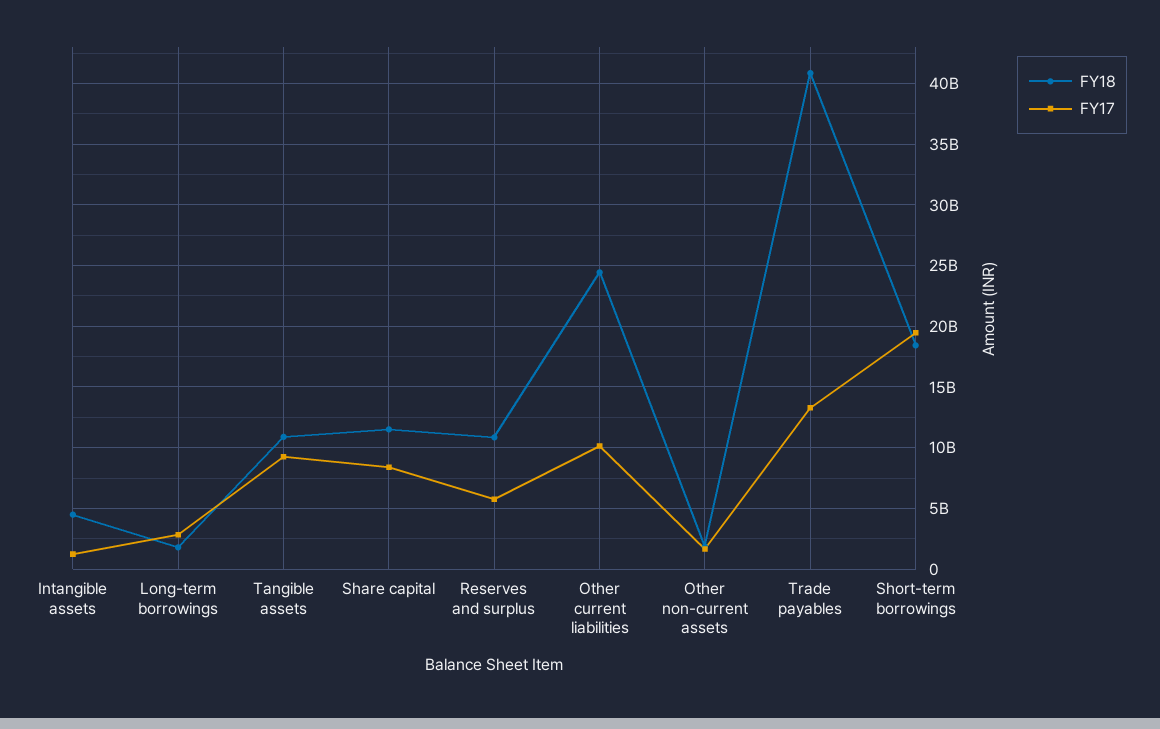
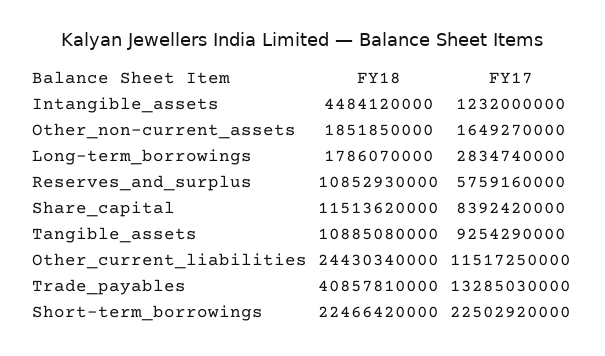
FY17, Other current liabilities: 10000000000 -> 11517250000
FY18, Short-term borrowings: 18500000000 -> 22466420000
FY17, Short-term borrowings: 19500000000 -> 22502920000

